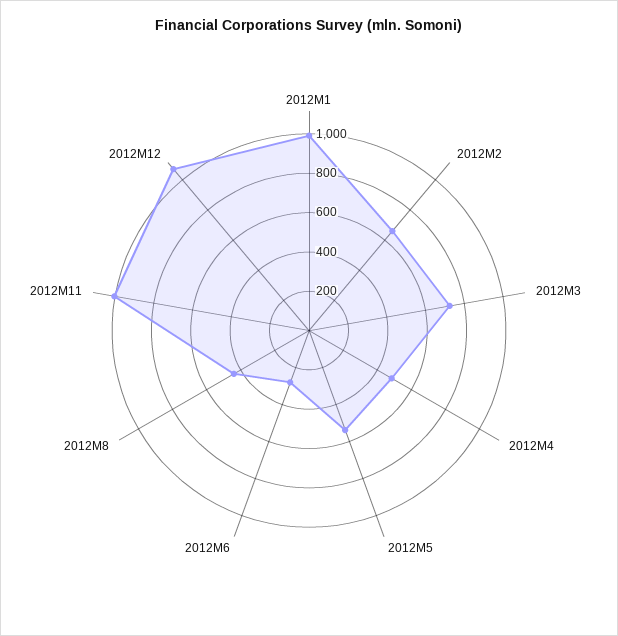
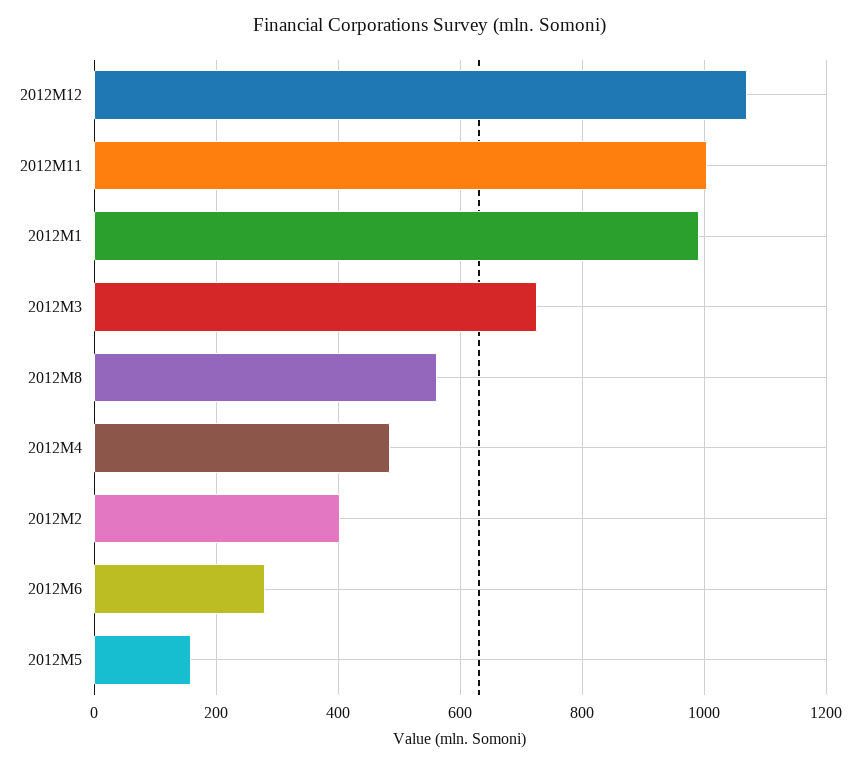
2012M2: 650 -> 400
2012M5: 550 -> 160
2012M8: 450 -> 560

